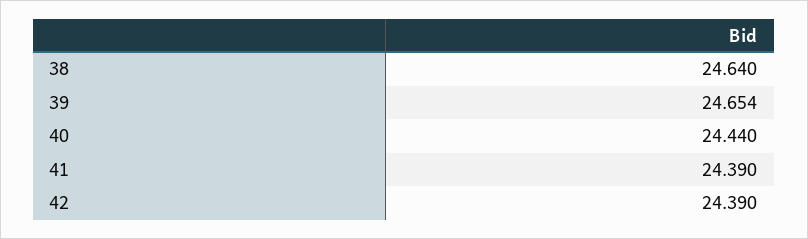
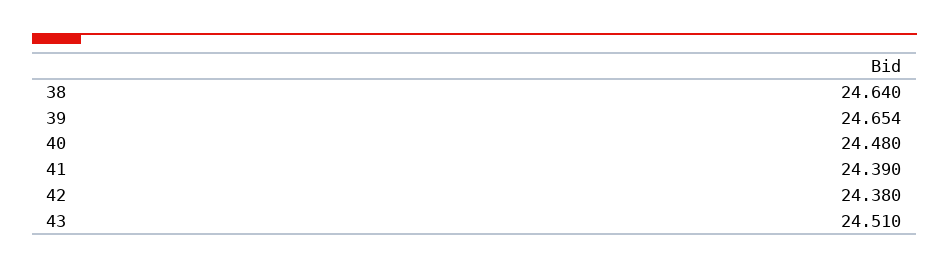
40: 24.44 -> 24.48
42: 24.39 -> 24.38
43: none -> 24.51

